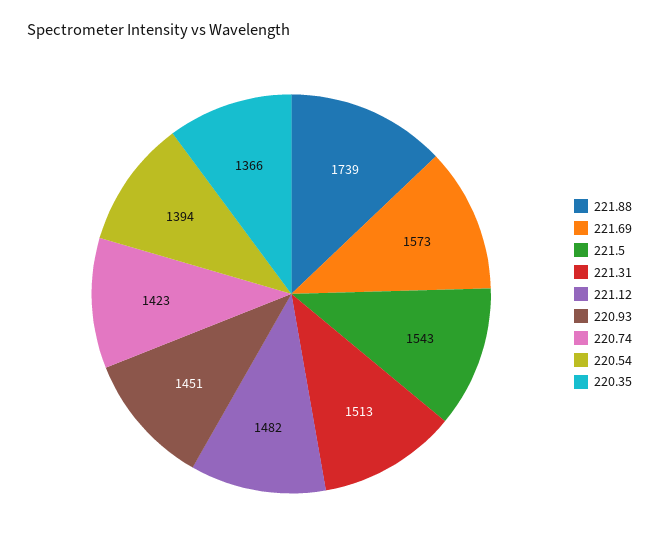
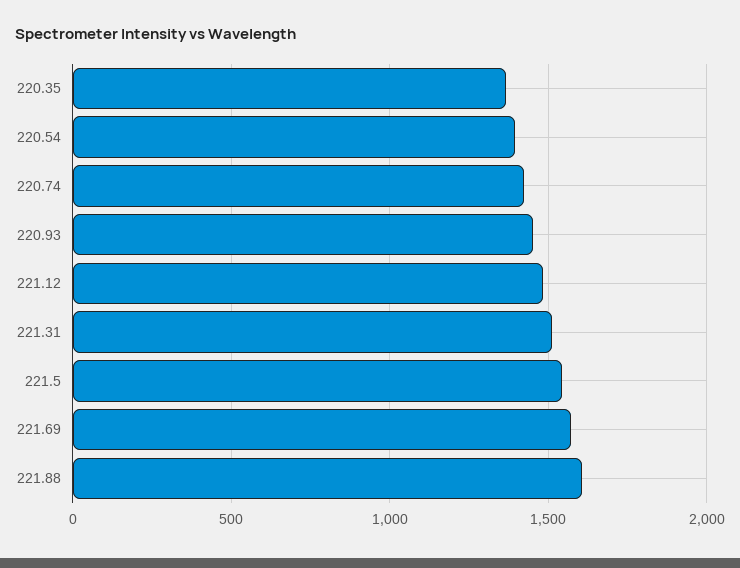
221.88: 1739 -> 1600

